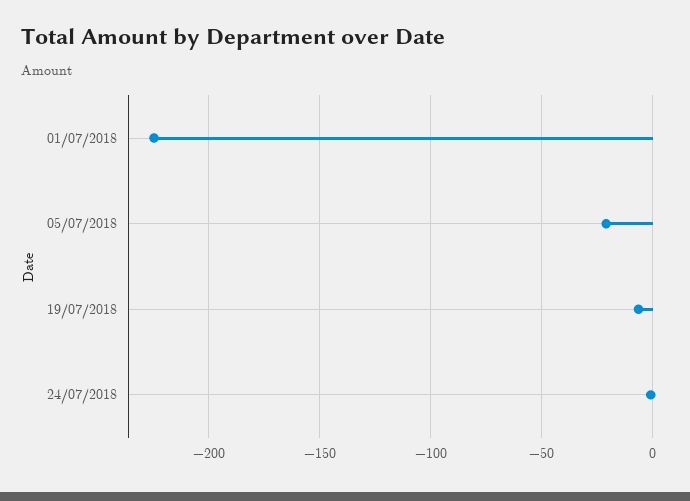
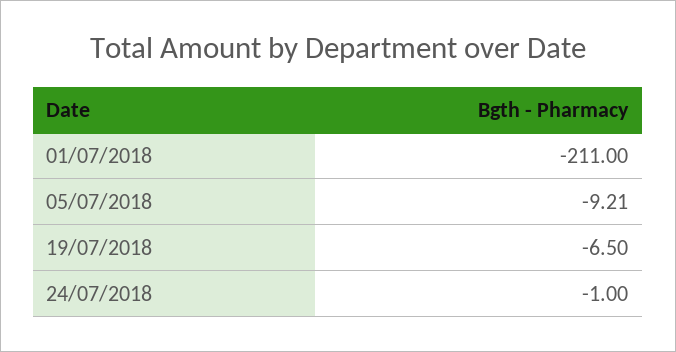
01/07/2018: -225 -> -211
05/07/2018: -20 -> -9.21

